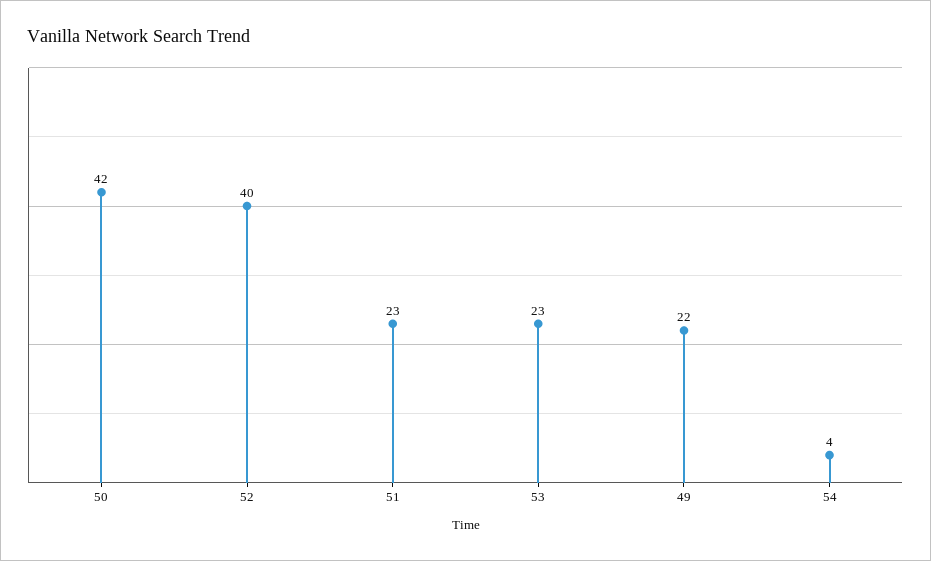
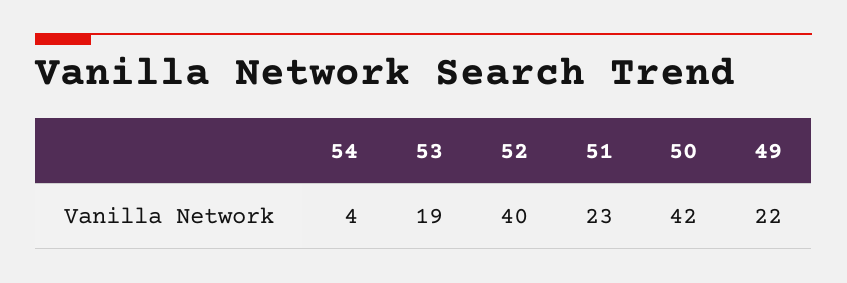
53: 23 -> 19

